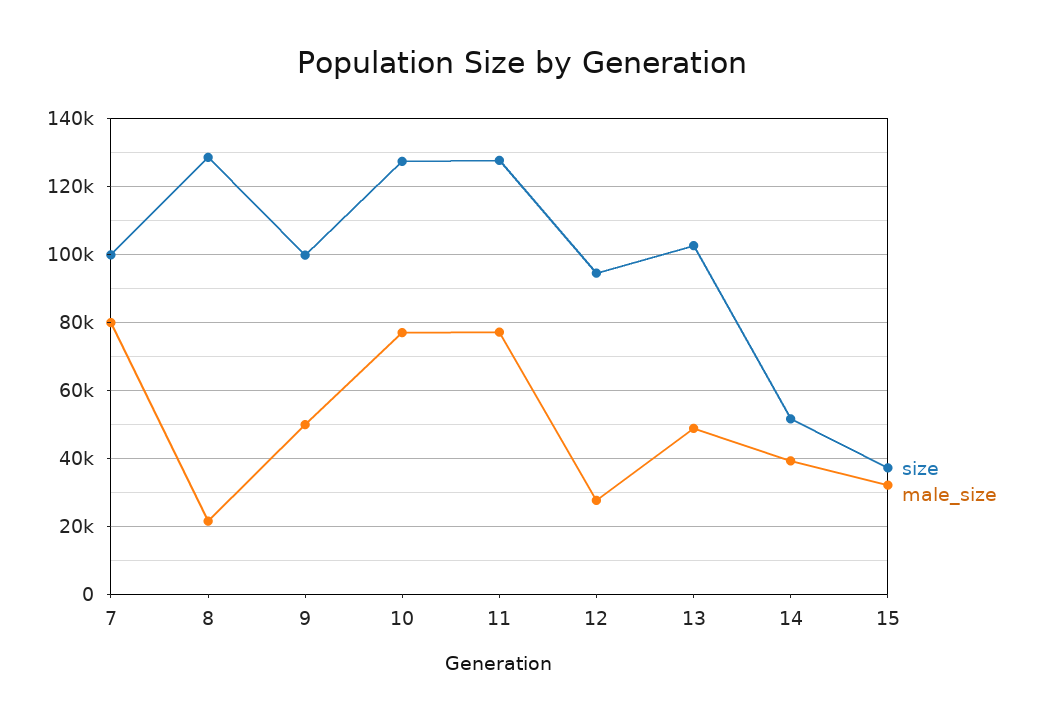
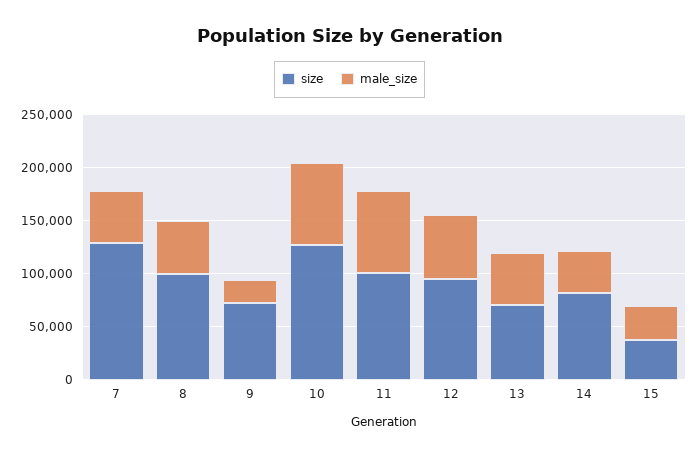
size, 7: 100000 -> 130000
male_size, 7: 80000 -> 50000
size, 8: 128000 -> 100000
male_size, 8: 22000 -> 50000
size, 9: 100000 -> 70000
male_size, 9: 50000 -> 20000
size, 11: 128000 -> 100000
male_size, 12: 28000 -> 60000
size, 13: 102000 -> 70000
size, 14: 52000 -> 80000

